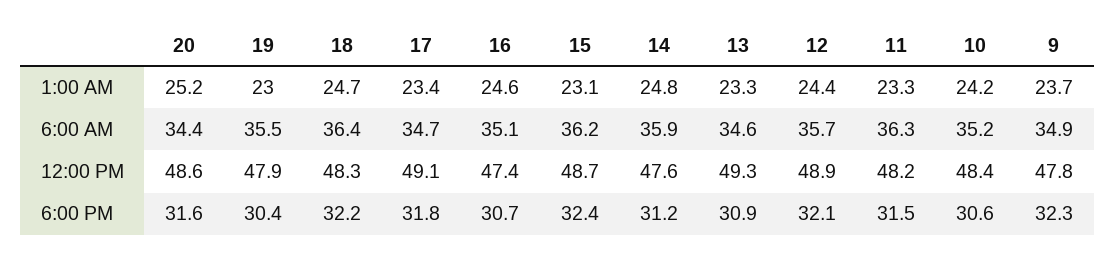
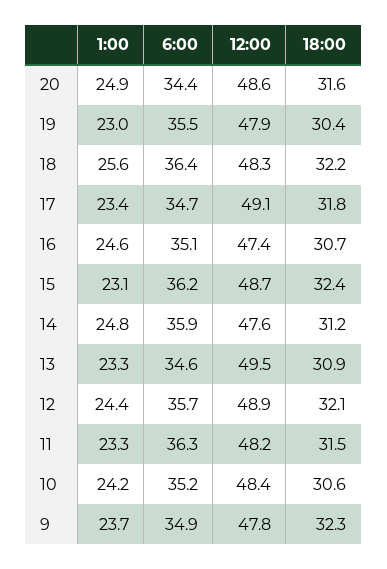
20, 1:00 AM: 25.2 -> 24.9
18, 1:00 AM: 24.7 -> 25.6
13, 12:00 PM: 49.3 -> 49.5

